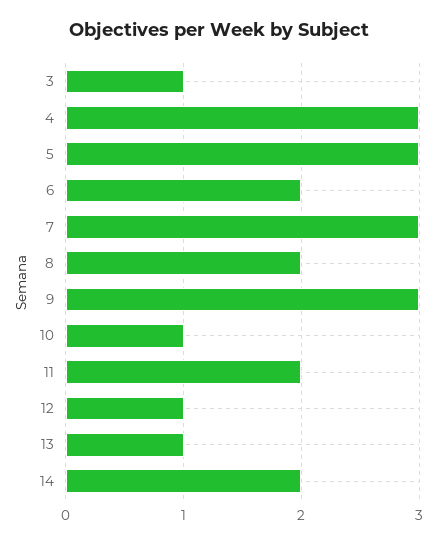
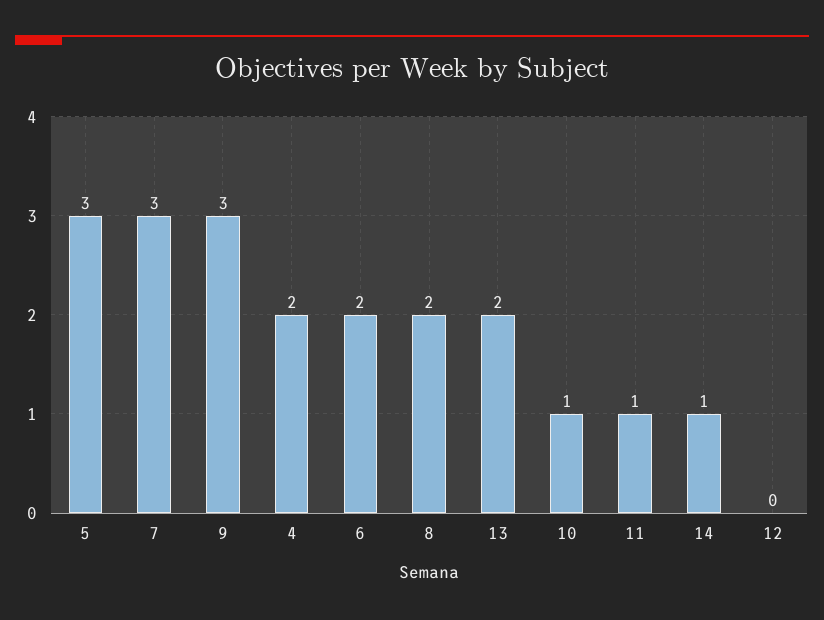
3: 1 -> none
4: 3 -> 2
11: 2 -> 1
12: 1 -> 0
13: 1 -> 2
14: 2 -> 1

